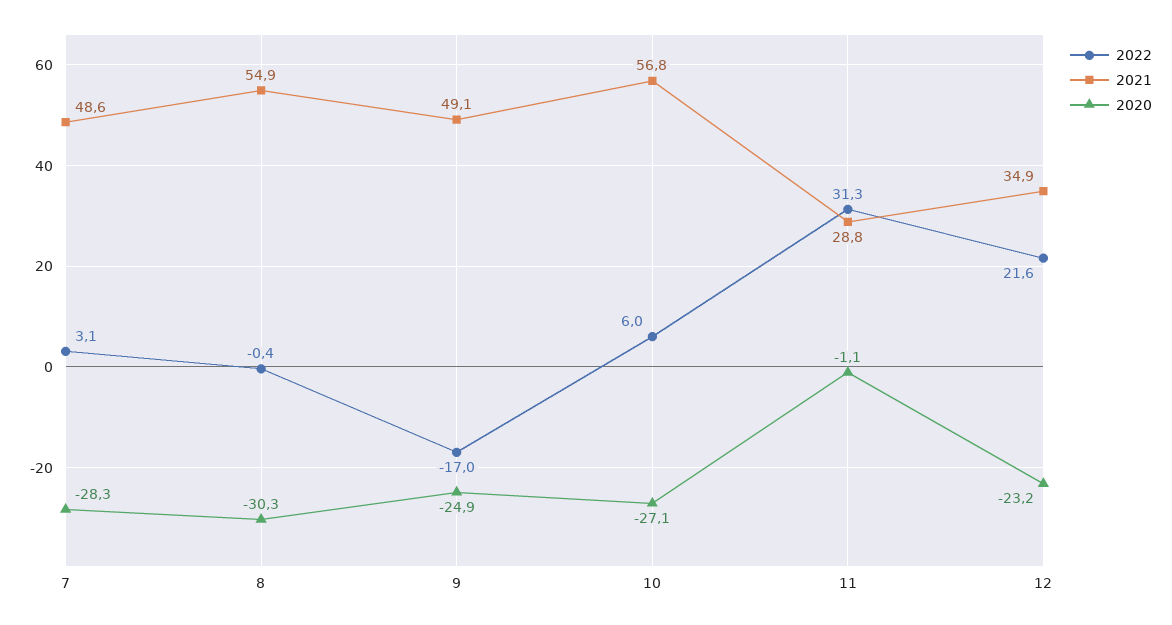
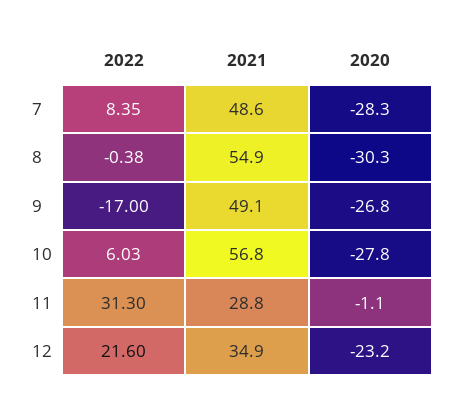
2022, 7: 3.1 -> 8.35
2020, 9: -24.9 -> -26.8
2020, 10: -27.1 -> -27.8

